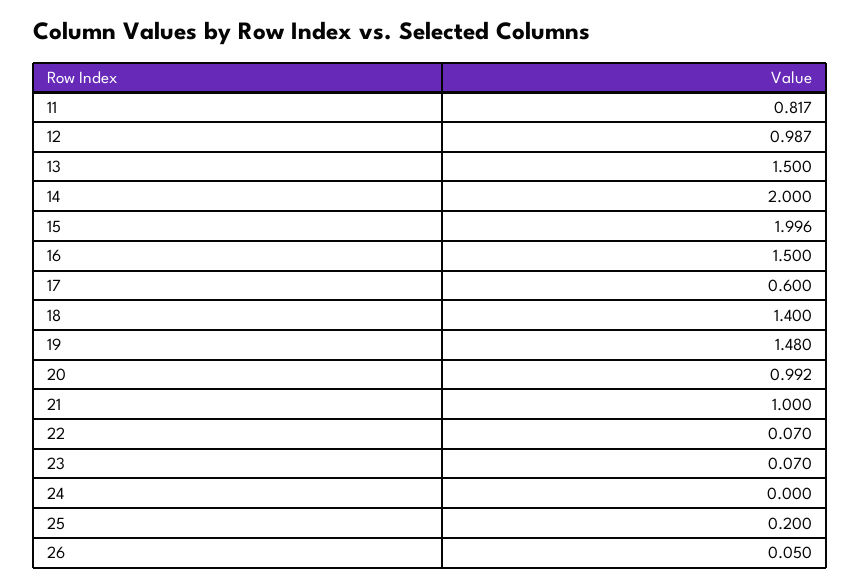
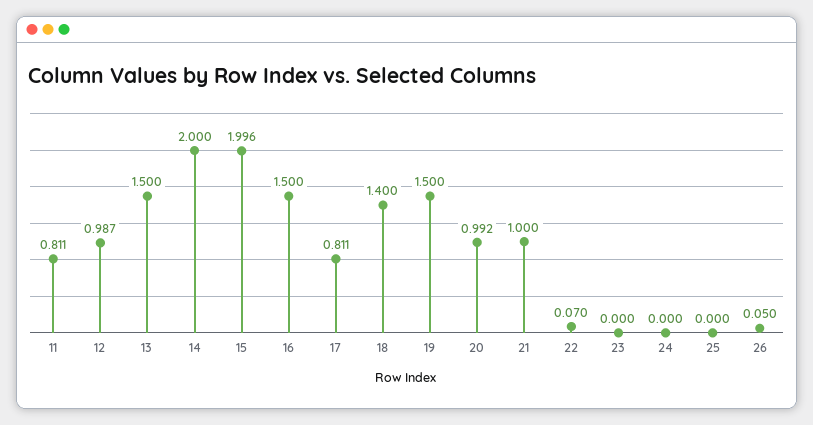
11: 0.817 -> 0.811
17: 0.6 -> 0.811
19: 1.48 -> 1.5
23: 0.07 -> 0
25: 0.2 -> 0

